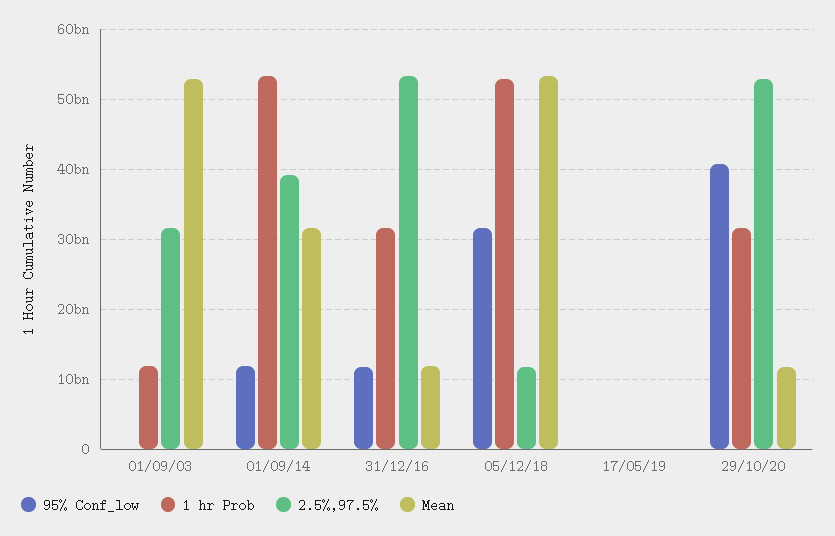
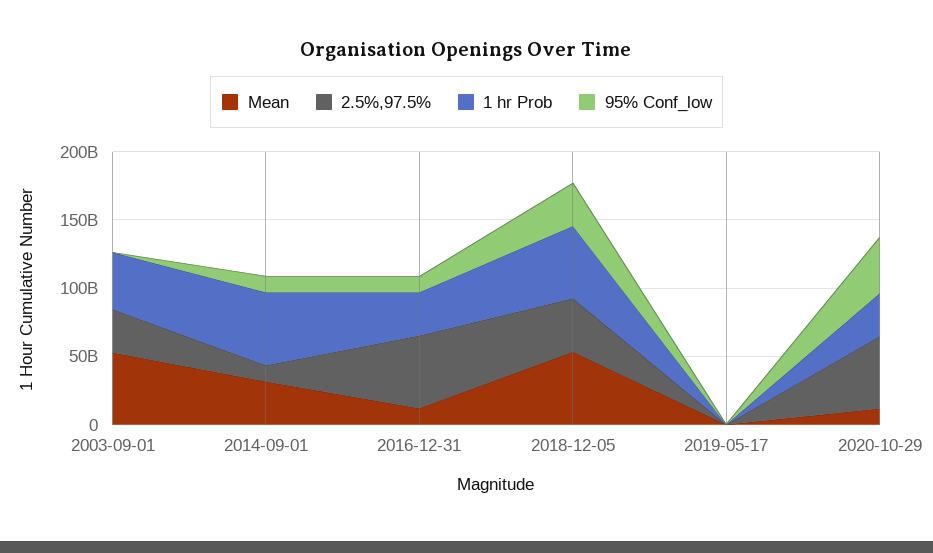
1 hr Prob, 01/09/03: 12000000000 -> 40000000000
2.5%,97.5%, 01/09/14: 39000000000 -> 10000000000
2.5%,97.5%, 05/12/18: 12000000000 -> 40000000000

